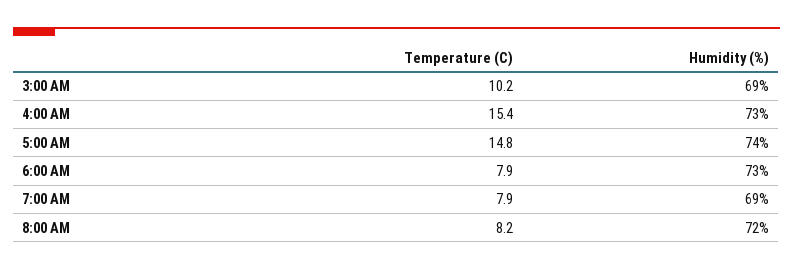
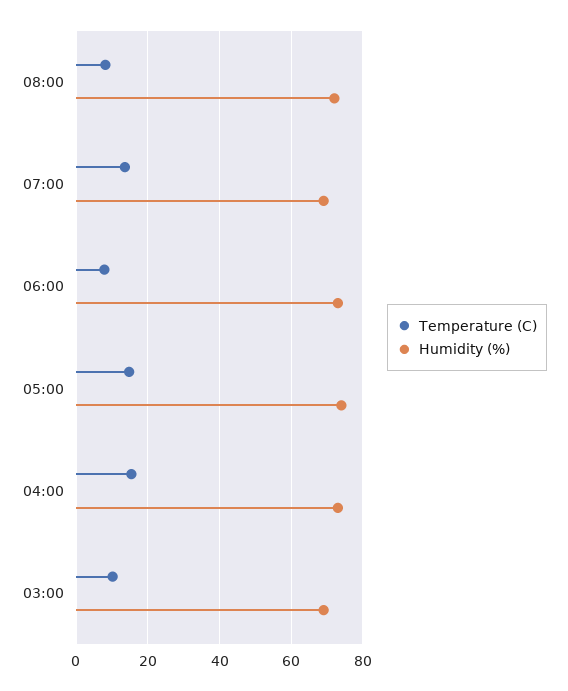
Temperature (C), 7:00 AM: 7.9 -> 14

